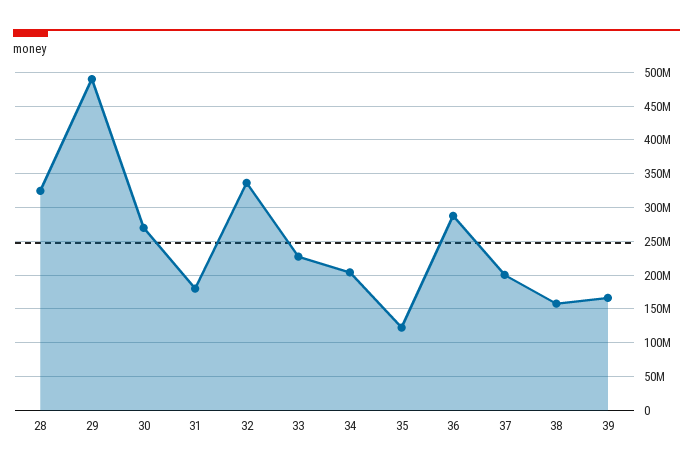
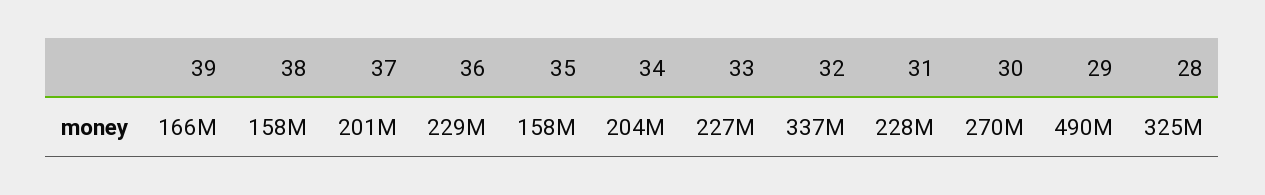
31: 180000000 -> 228000000
35: 120000000 -> 158000000
36: 290000000 -> 229000000

